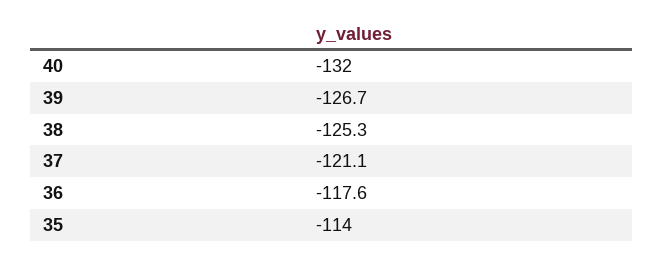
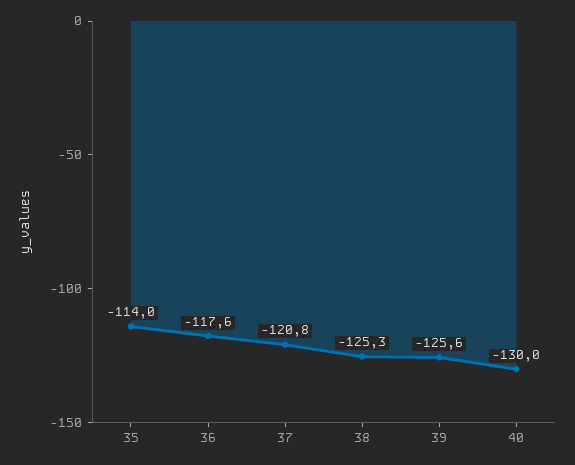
40: -132 -> -130
39: -126.7 -> -125.6
37: -121.1 -> -120.8

